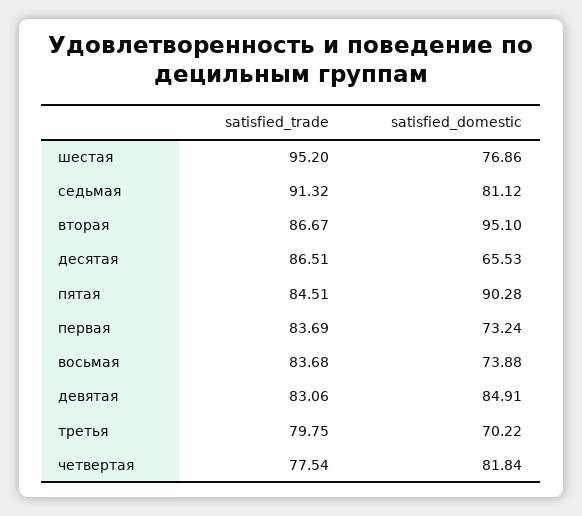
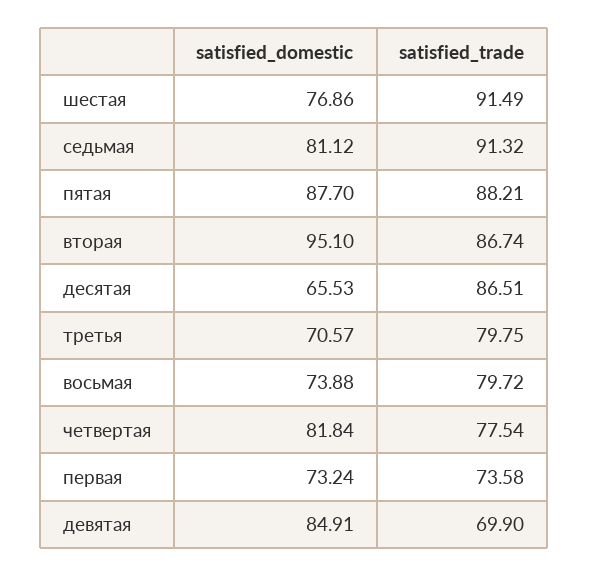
satisfied_trade, шестая: 95.2 -> 91.49
satisfied_trade, вторая: 86.67 -> 86.74
satisfied_trade, пятая: 84.51 -> 88.21
satisfied_domestic, пятая: 90.28 -> 87.7
satisfied_trade, первая: 83.69 -> 73.58
satisfied_trade, восьмая: 83.68 -> 79.72
satisfied_trade, девятая: 83.06 -> 69.9
satisfied_domestic, третья: 70.22 -> 70.57

